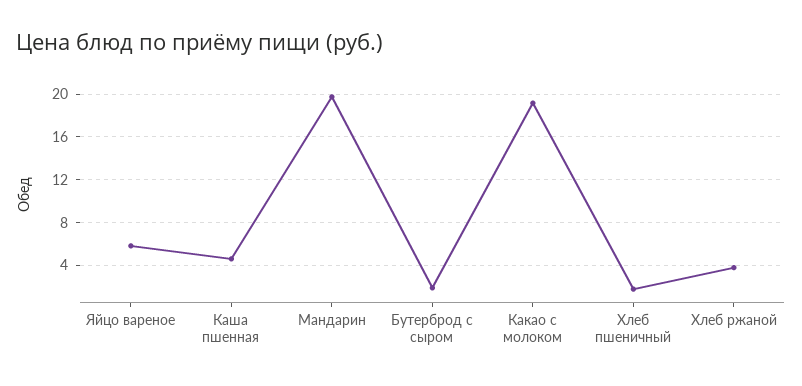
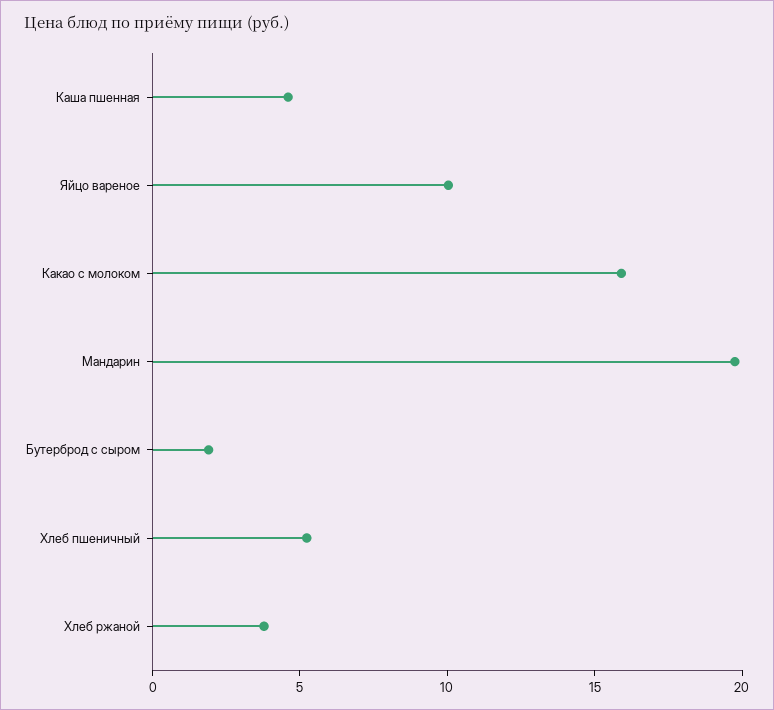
Яйцо вареное: 6 -> 10
Какао с молоком: 19 -> 16
Хлеб пшеничный: 2 -> 5

